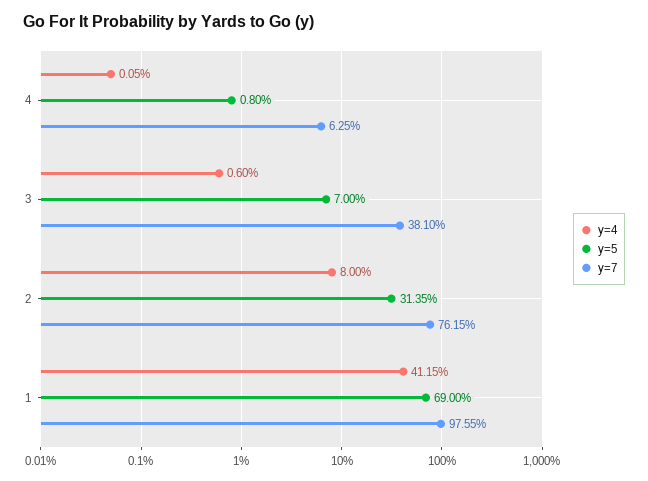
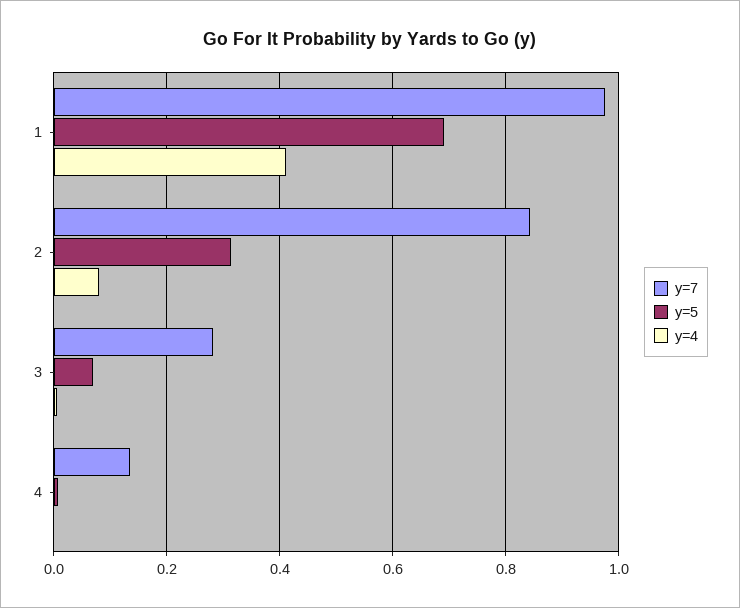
y=7, 4: 0.0625 -> 0.14
y=7, 3: 0.381 -> 0.28
y=7, 2: 0.7615 -> 0.84

